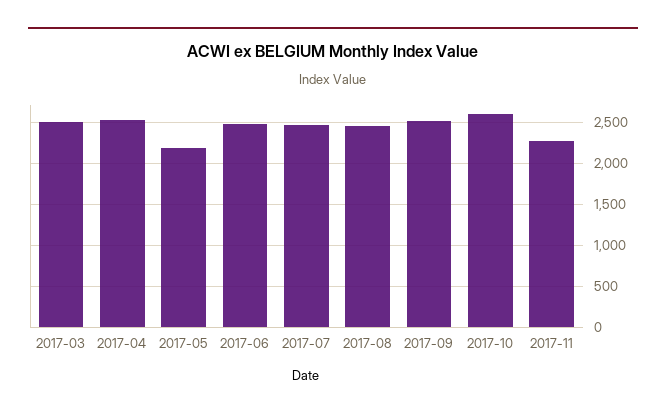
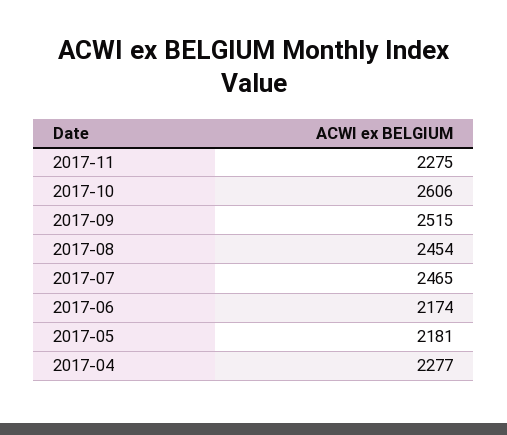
2017-03: 2500 -> none
2017-04: 2500 -> 2277
2017-06: 2500 -> 2174

